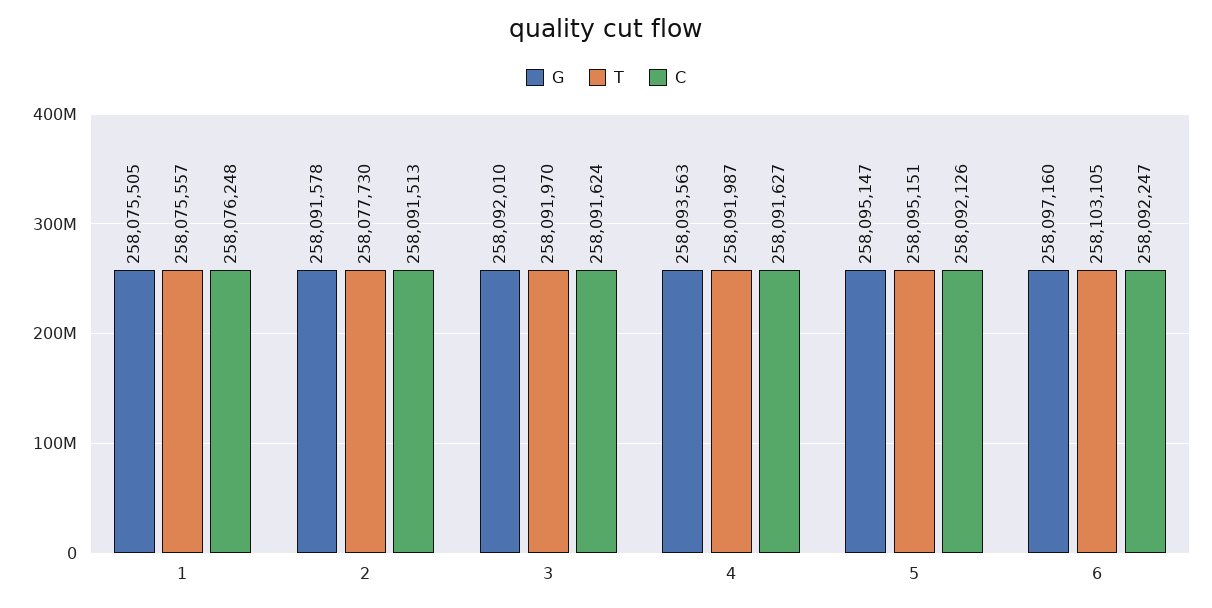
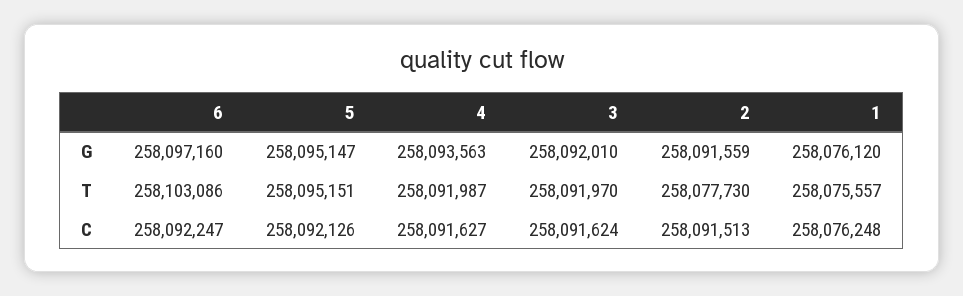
G, 1: 258075505 -> 258076120
G, 2: 258091578 -> 258091559
T, 6: 258103105 -> 258103086

